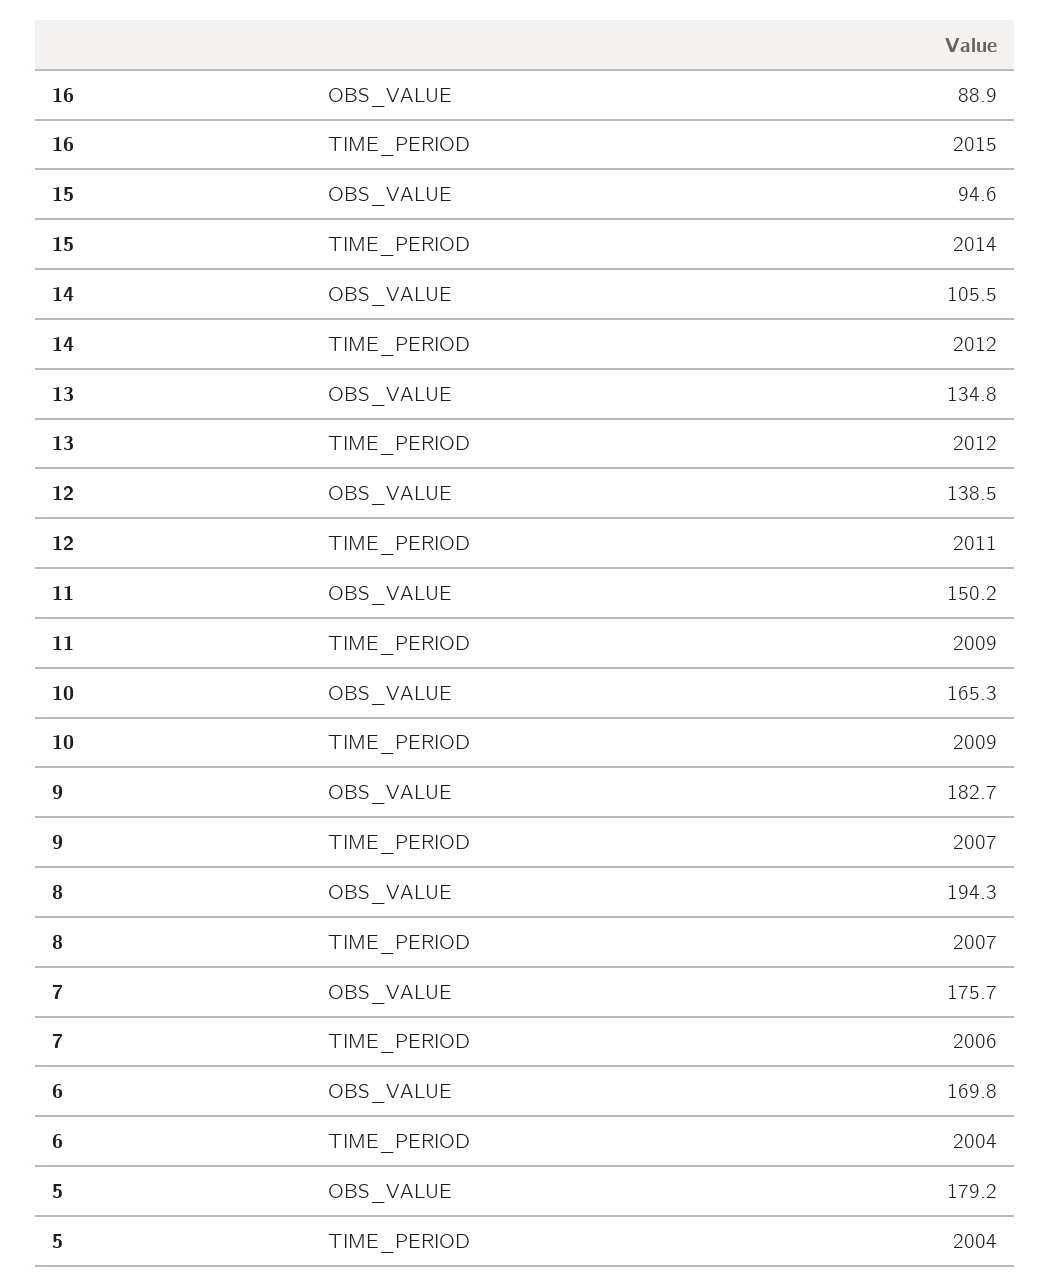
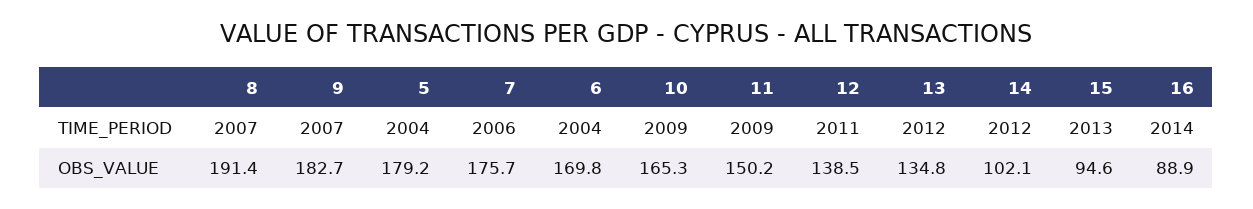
16, TIME_PERIOD: 2015 -> 2014
15, TIME_PERIOD: 2014 -> 2013
14, OBS_VALUE: 105.5 -> 102.1
8, OBS_VALUE: 194.3 -> 191.4

